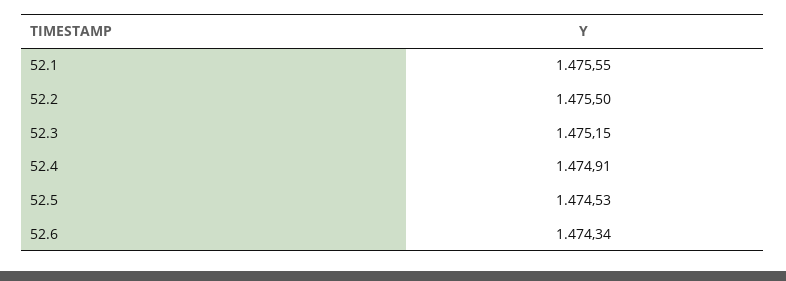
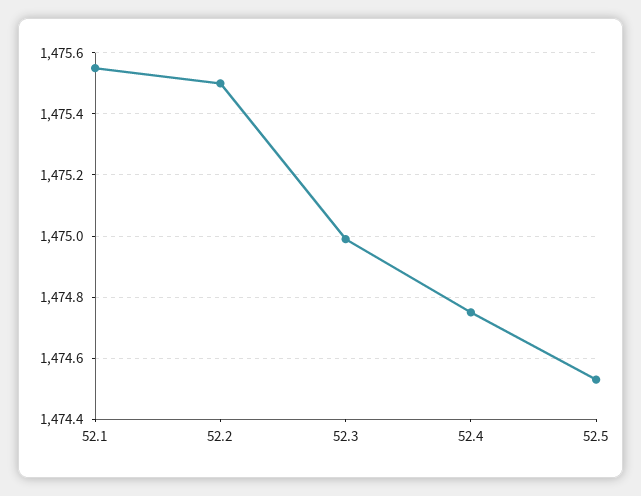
52.3: 1475.15 -> 1475
52.4: 1474.91 -> 1474.75
52.6: 1474.34 -> none

